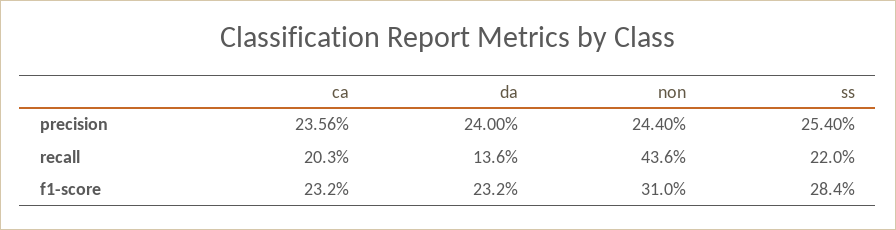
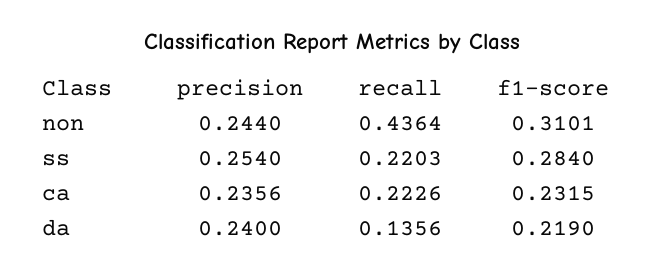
ca, recall: 0.203 -> 0.2226
da, f1-score: 0.232 -> 0.219

